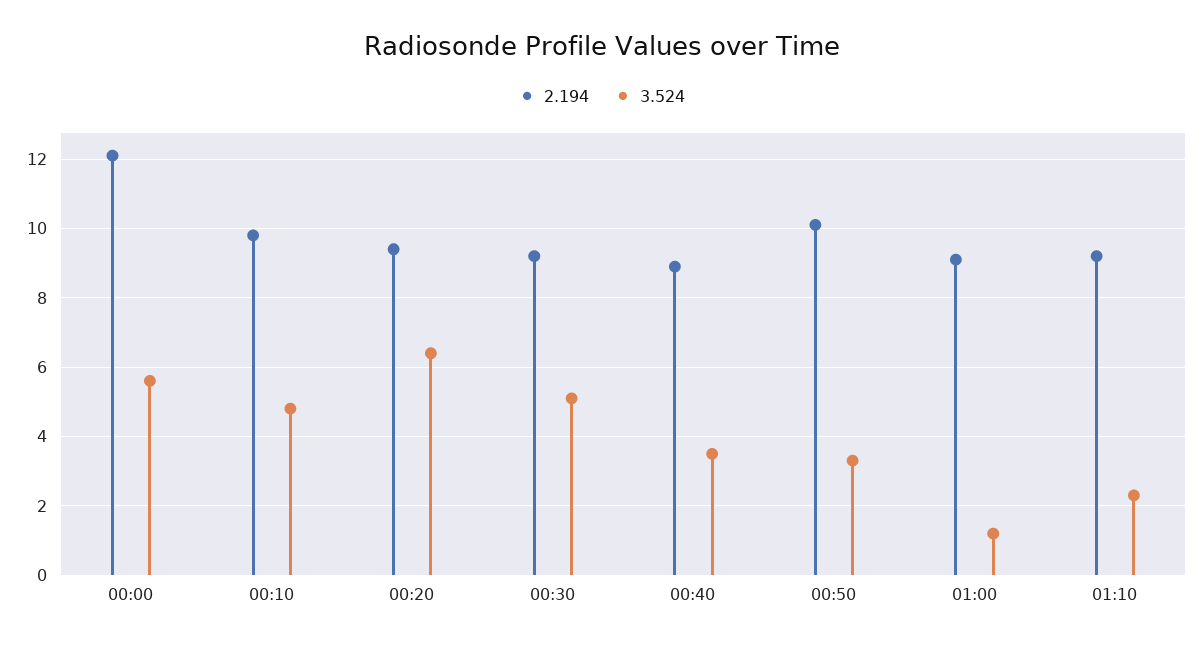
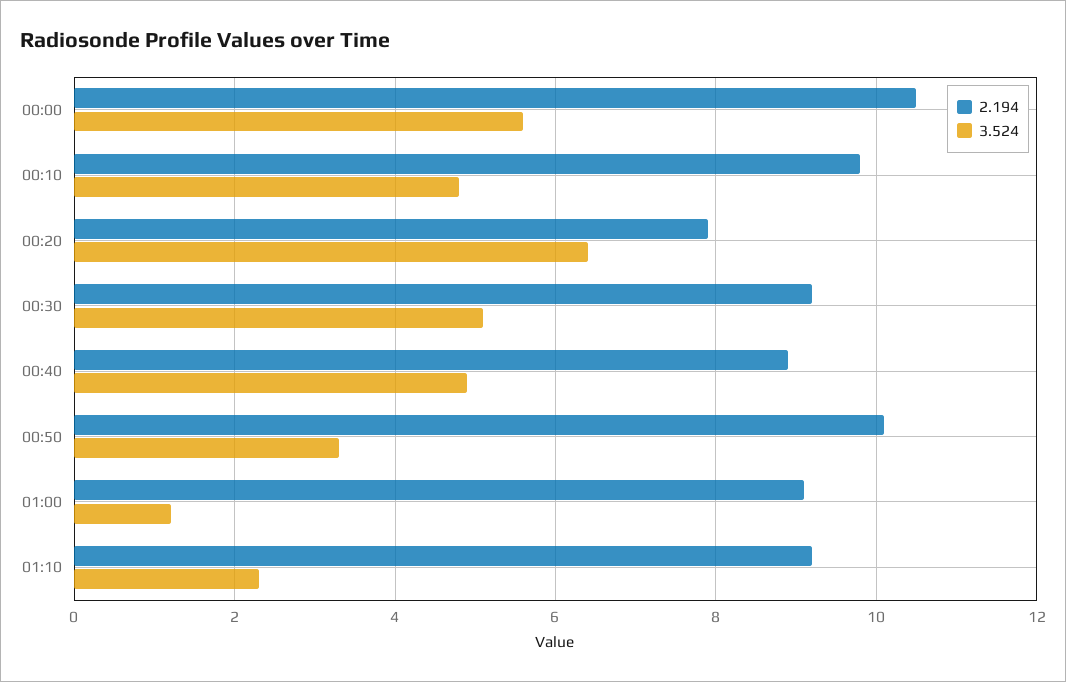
2.194, 00:00: 12 -> 10.5
2.194, 00:20: 9.5 -> 8
3.524, 00:40: 3.5 -> 5

